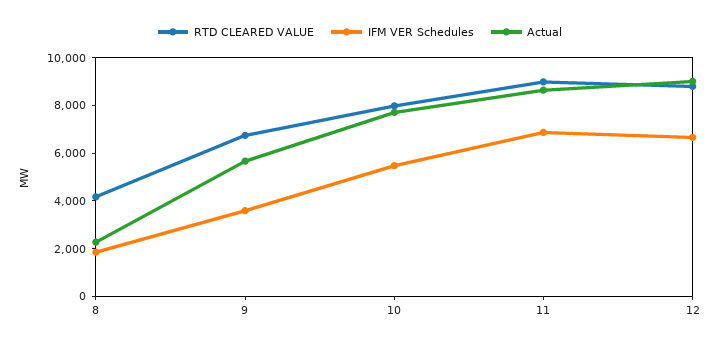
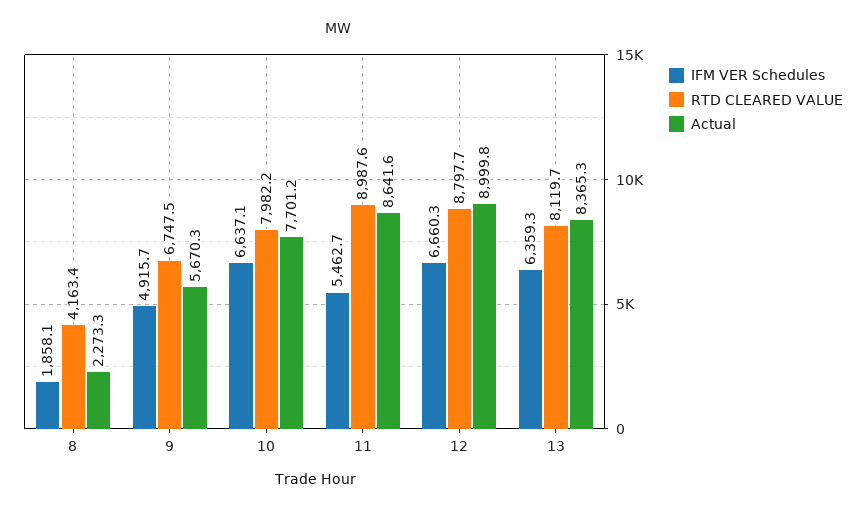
IFM VER Schedules, 9: 3500 -> 4915.7
IFM VER Schedules, 10: 5500 -> 6637.1
IFM VER Schedules, 11: 7000 -> 5462.7
IFM VER Schedules, 13: none -> 6359.3
RTD CLEARED VALUE, 13: none -> 8119.7
Actual, 13: none -> 8365.3

